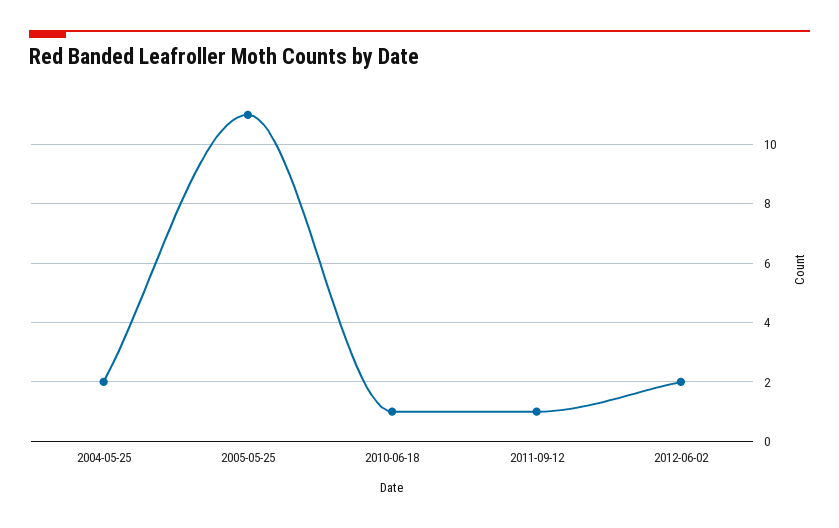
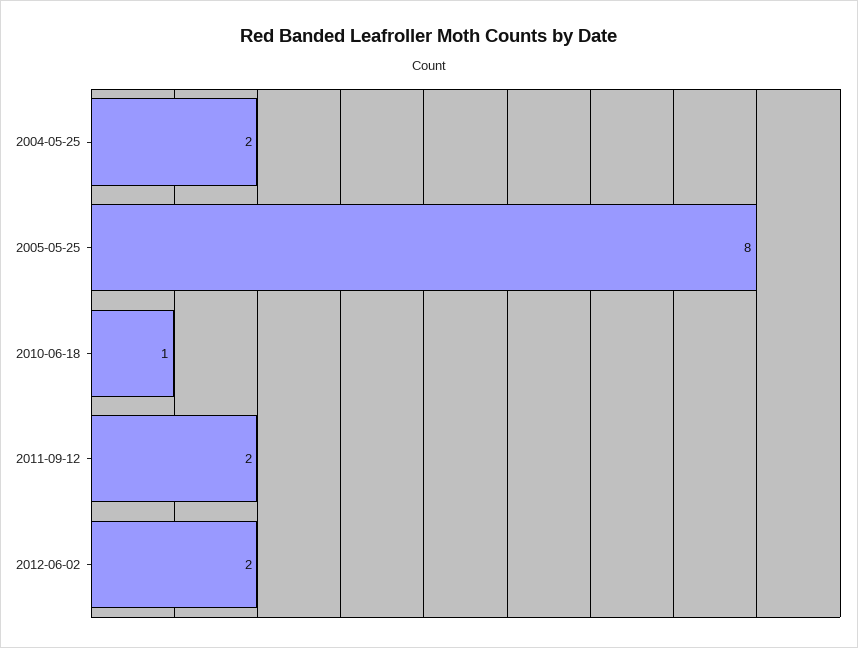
2005-05-25: 11 -> 8
2011-09-12: 1 -> 2

